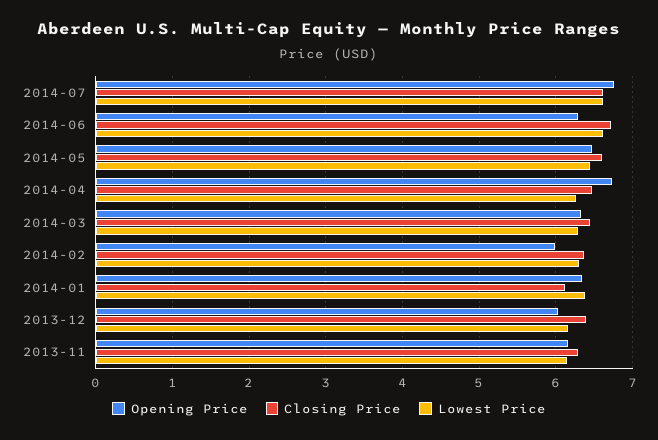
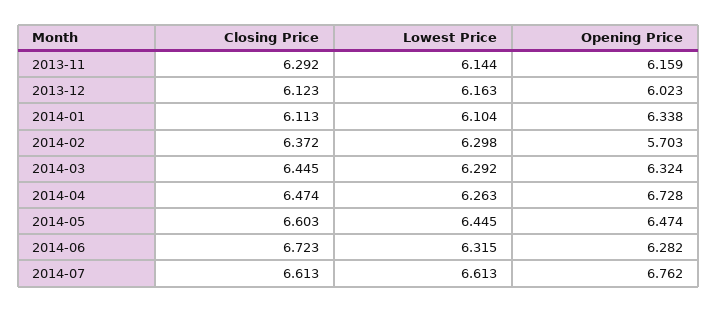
Lowest Price, 2014-06: 6.6 -> 6.315
Opening Price, 2014-02: 6 -> 5.703
Lowest Price, 2014-01: 6.4 -> 6.104
Closing Price, 2013-12: 6.4 -> 6.123

